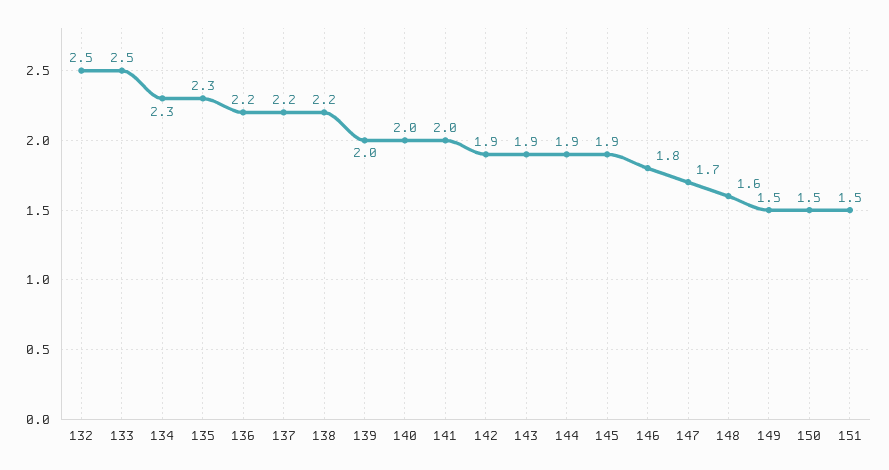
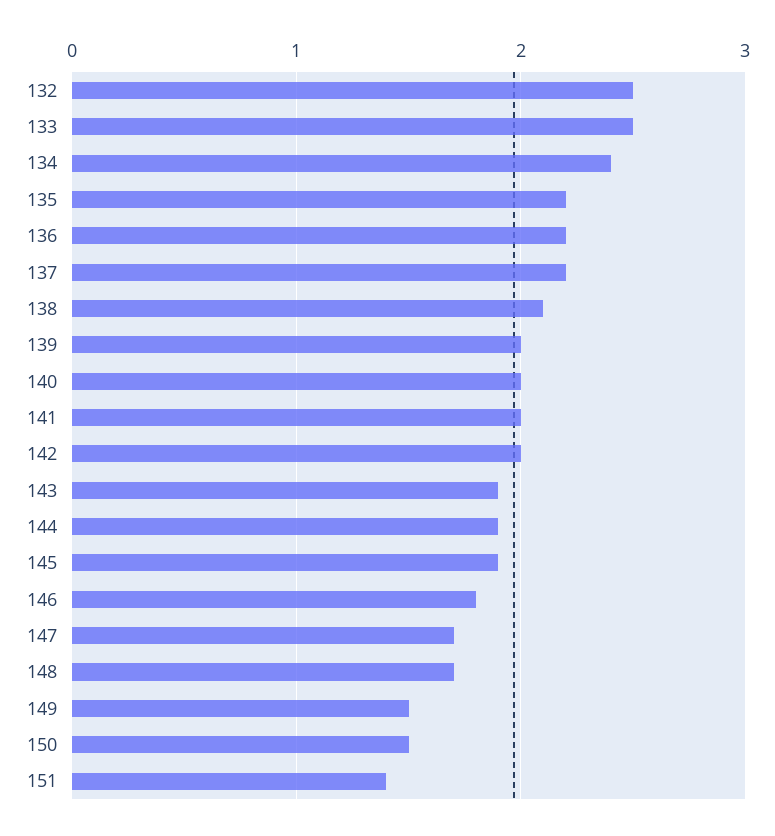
134: 2.3 -> 2.4
135: 2.3 -> 2.2
138: 2.2 -> 2.1
142: 1.9 -> 2
148: 1.6 -> 1.7
151: 1.5 -> 1.4

